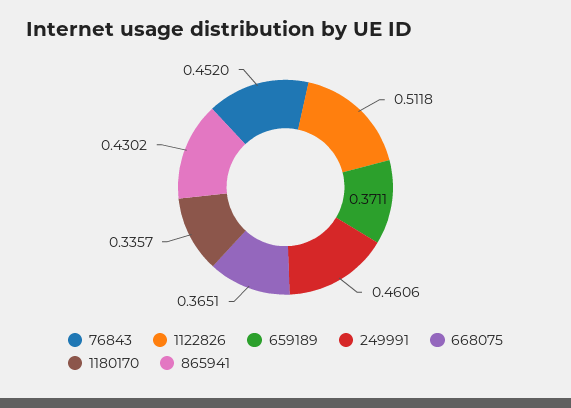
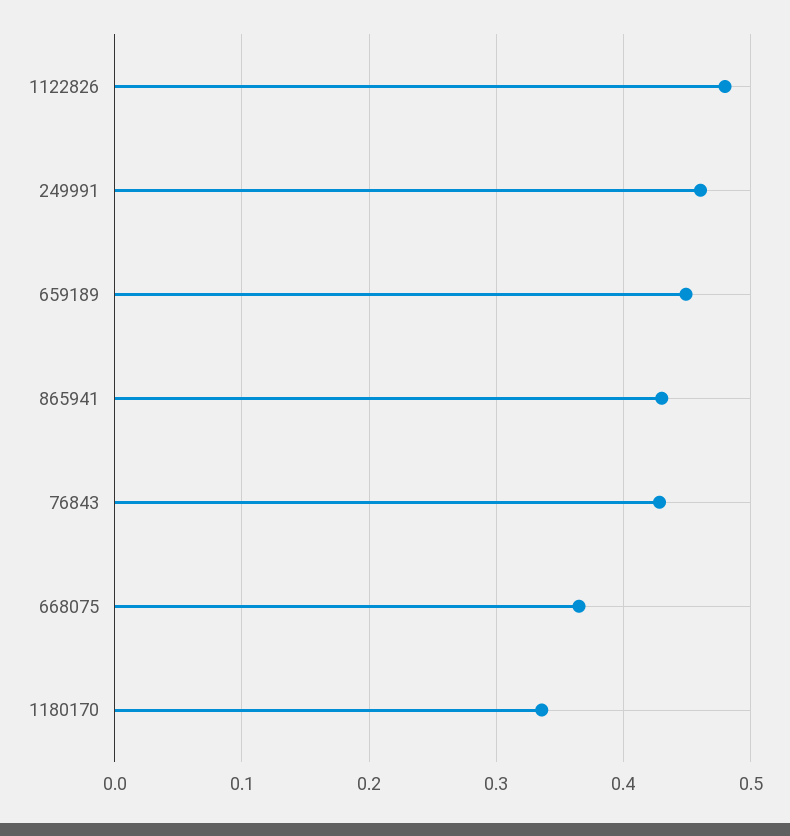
76843: 0.452 -> 0.43
1122826: 0.5118 -> 0.48
659189: 0.3711 -> 0.45

